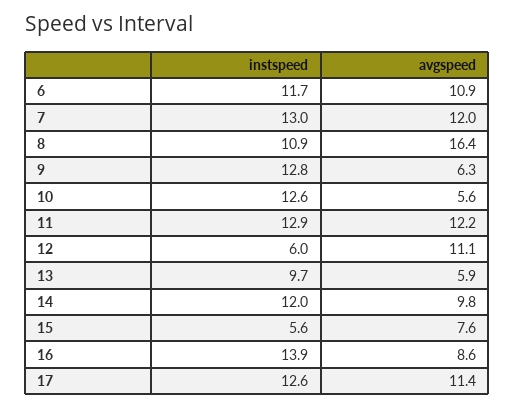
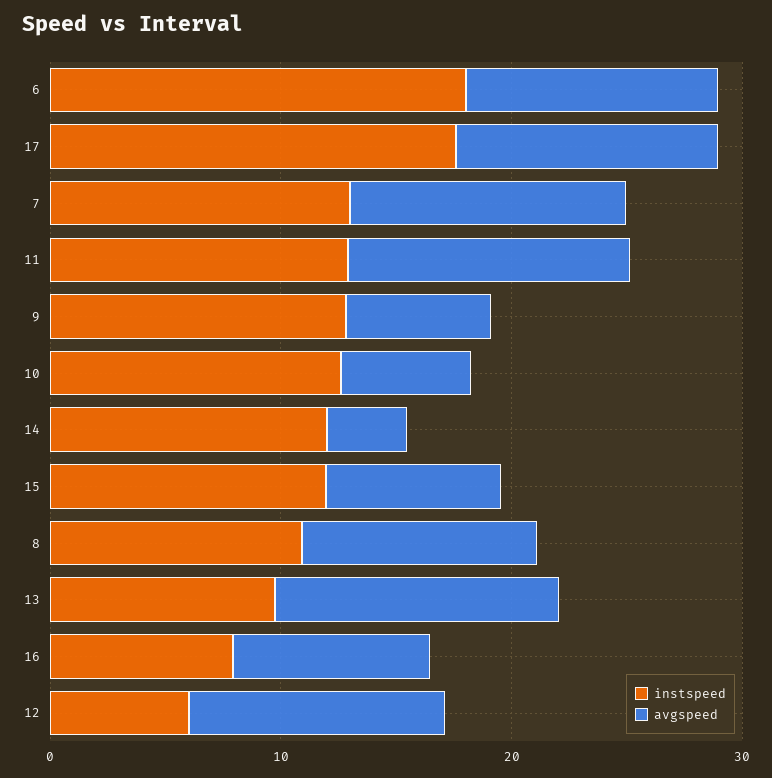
instspeed, 6: 11.7 -> 18
avgspeed, 8: 16.4 -> 10
avgspeed, 13: 5.9 -> 12
avgspeed, 14: 9.8 -> 4
instspeed, 15: 5.6 -> 12
instspeed, 16: 13.9 -> 8
instspeed, 17: 12.6 -> 18

